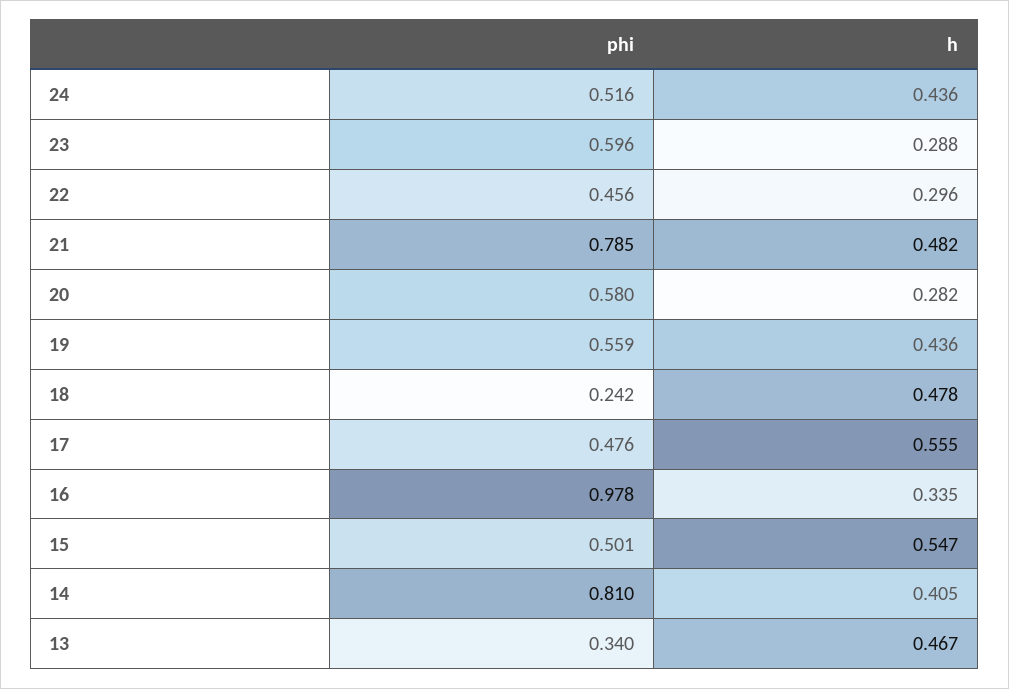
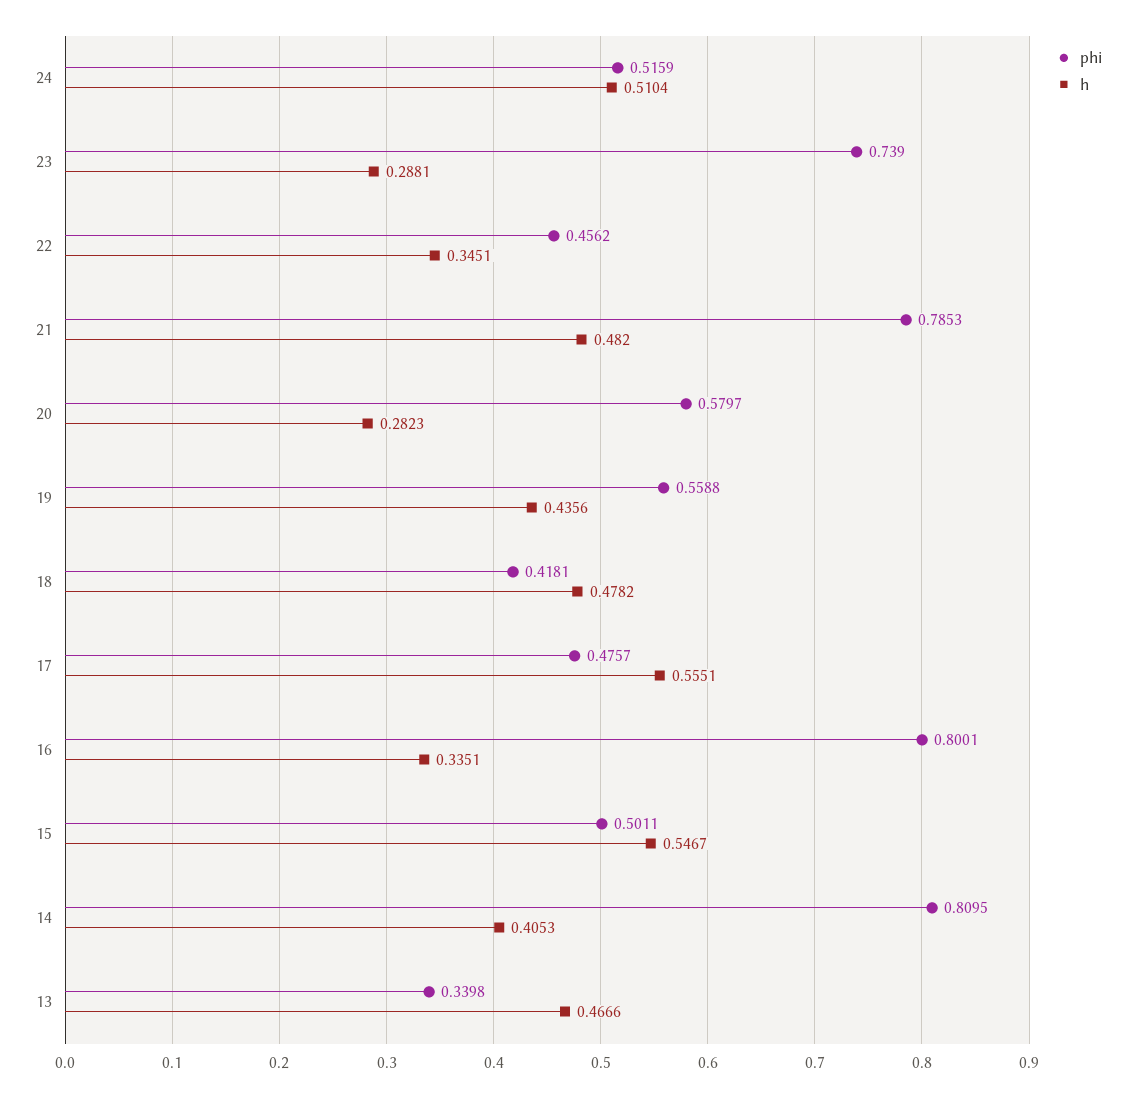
h, 24: 0.436 -> 0.5104
phi, 23: 0.596 -> 0.739
h, 22: 0.296 -> 0.3451
phi, 18: 0.242 -> 0.4181
phi, 16: 0.978 -> 0.8001

